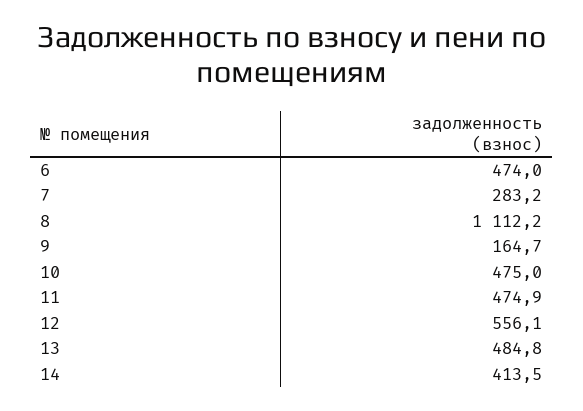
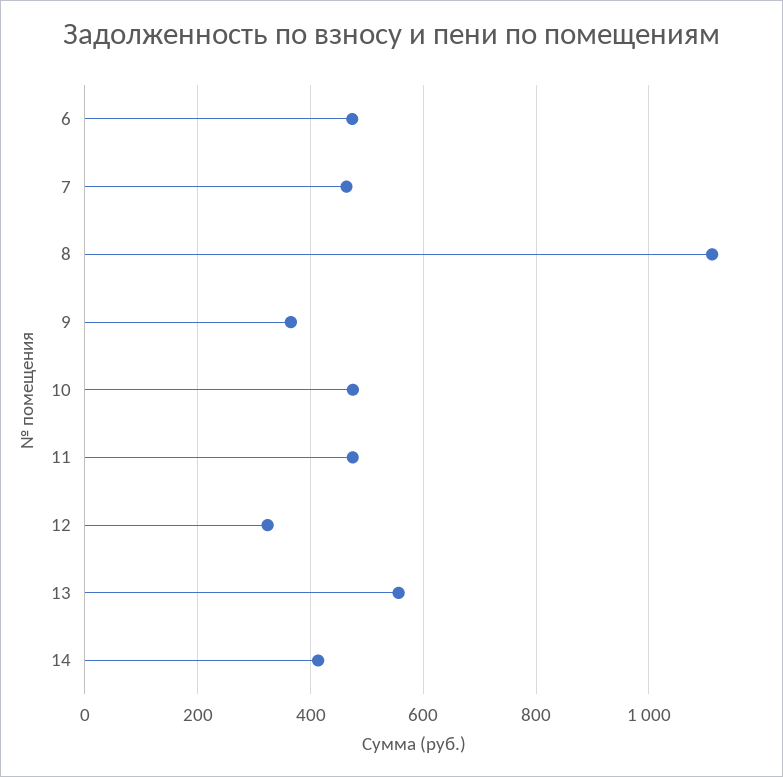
7: 283.2 -> 460
9: 164.7 -> 360
12: 556.1 -> 320
13: 484.8 -> 560

